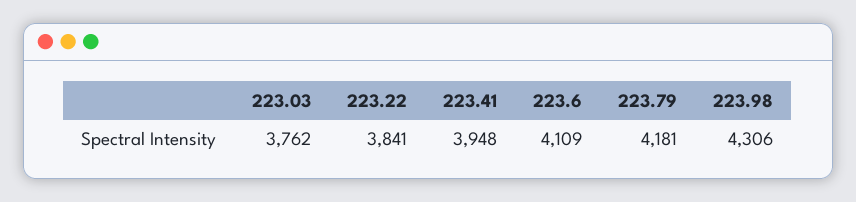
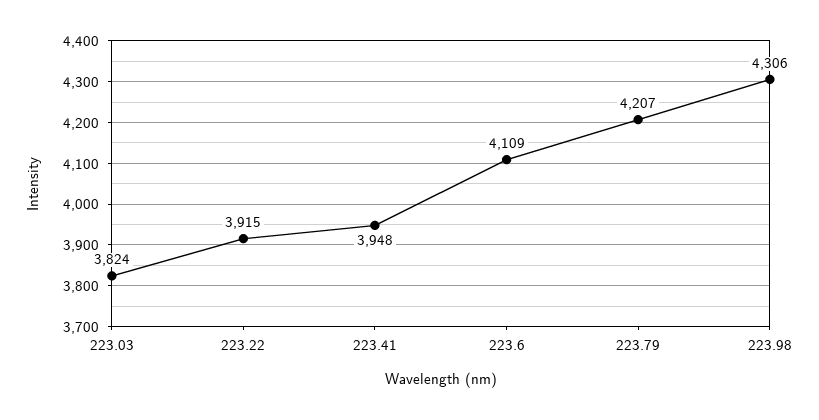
223.03: 3762 -> 3824
223.22: 3841 -> 3915
223.79: 4181 -> 4207

